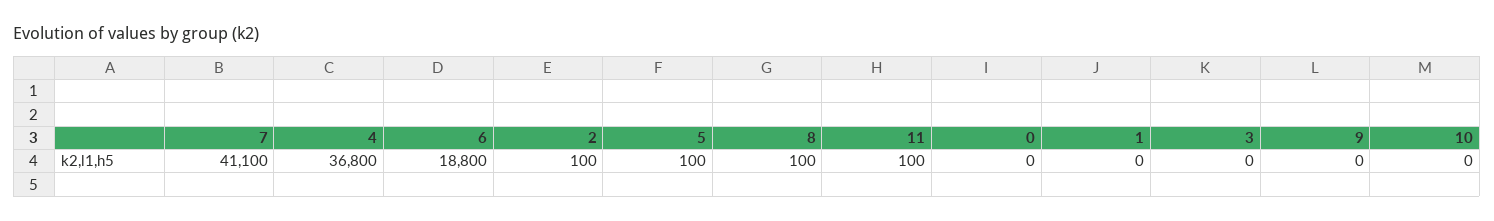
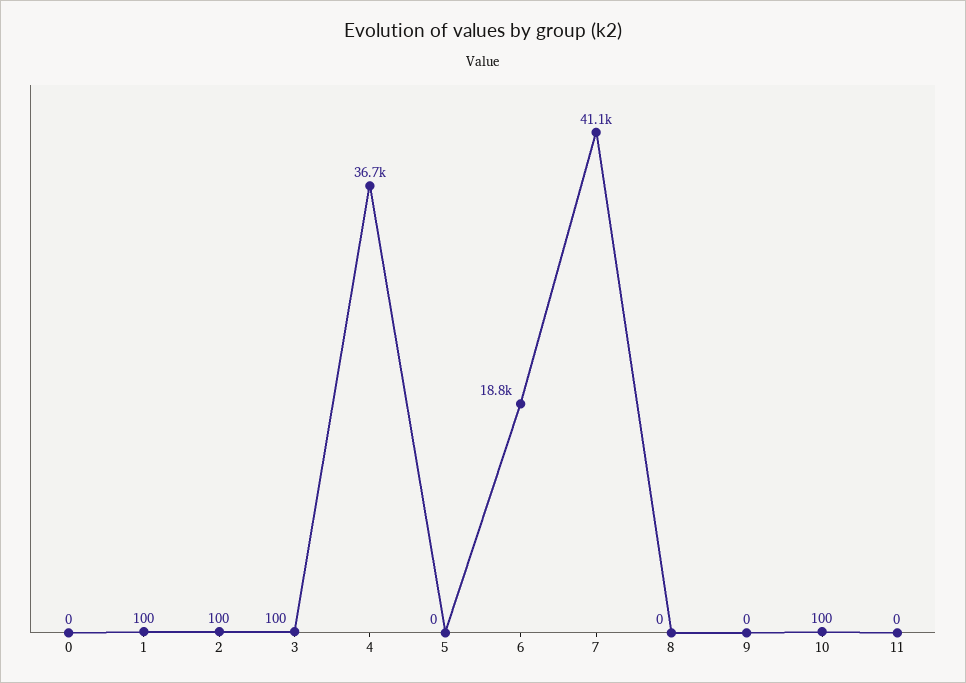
4: 36800 -> 36700
5: 100 -> 0
8: 100 -> 0
11: 100 -> 0
1: 0 -> 100
3: 0 -> 100
10: 0 -> 100

